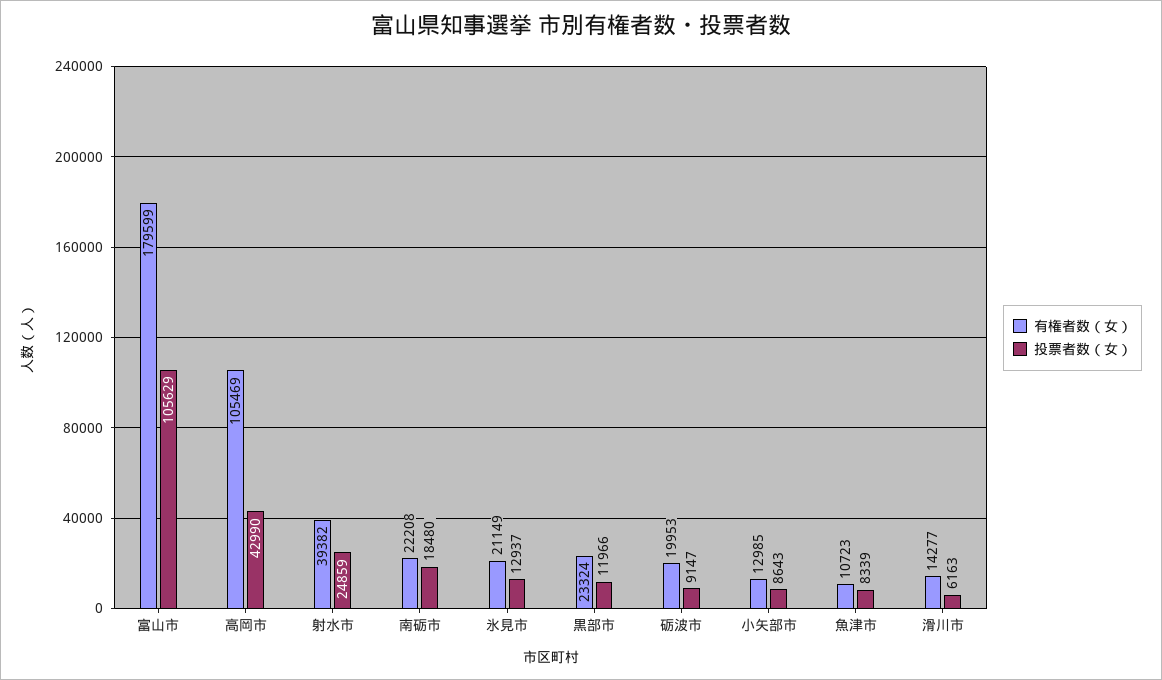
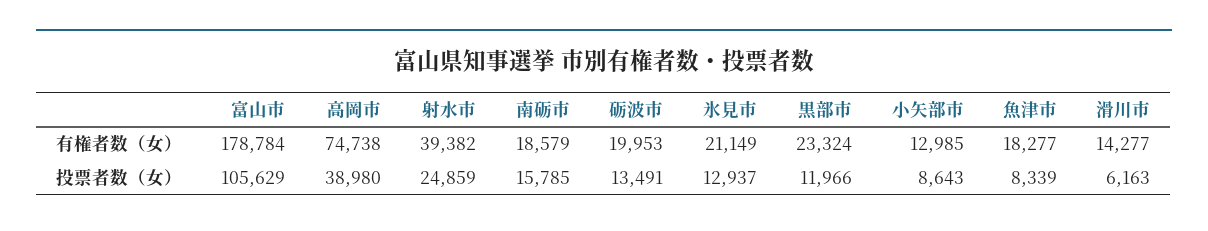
有権者数（女）, 富山市: 179599 -> 178784
有権者数（女）, 高岡市: 105469 -> 74738
投票者数（女）, 高岡市: 42990 -> 38980
有権者数（女）, 南砺市: 22208 -> 18579
投票者数（女）, 南砺市: 18480 -> 15785
投票者数（女）, 砺波市: 9147 -> 13491
有権者数（女）, 魚津市: 10723 -> 18277

